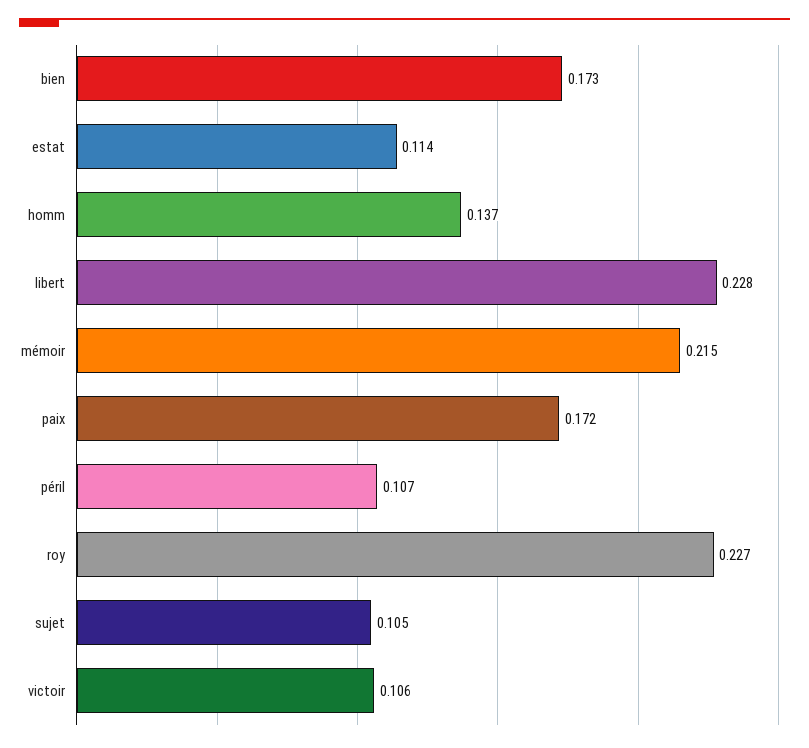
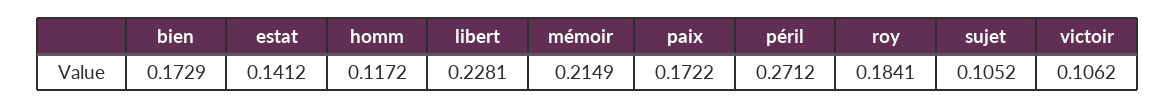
estat: 0.114 -> 0.1412
homm: 0.137 -> 0.1172
péril: 0.107 -> 0.2712
roy: 0.227 -> 0.1841

